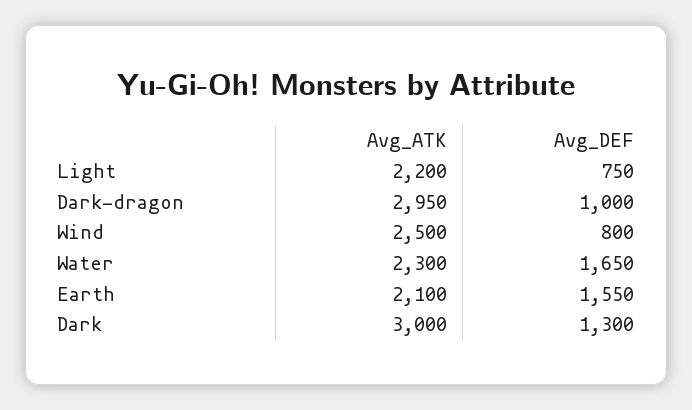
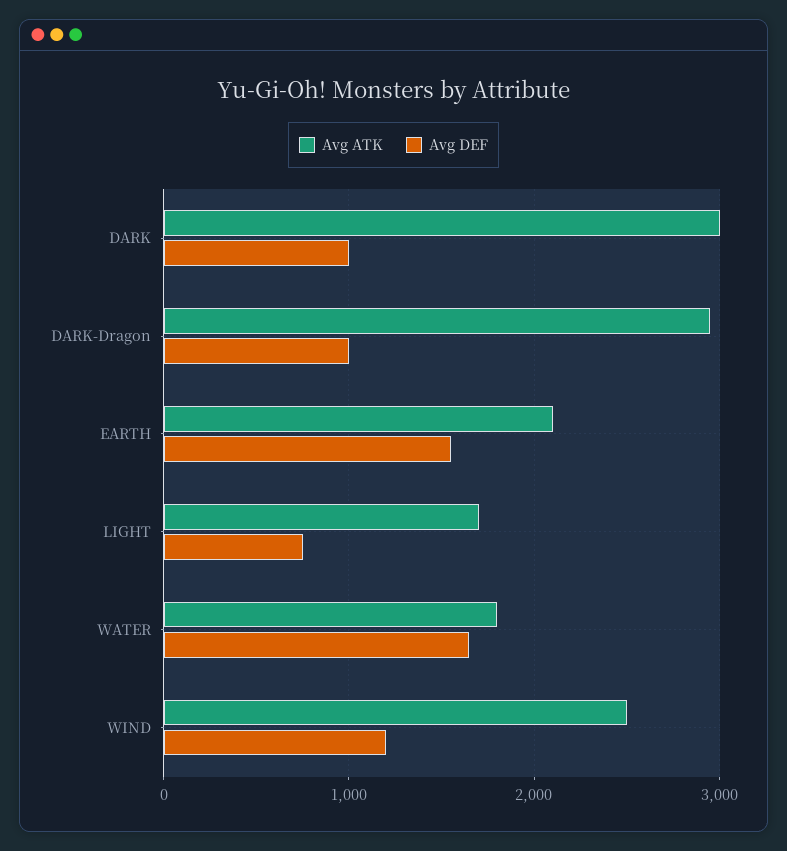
Avg_ATK, Light: 2200 -> 1700
Avg_DEF, Wind: 800 -> 1200
Avg_ATK, Water: 2300 -> 1800
Avg_DEF, Dark: 1300 -> 1000

